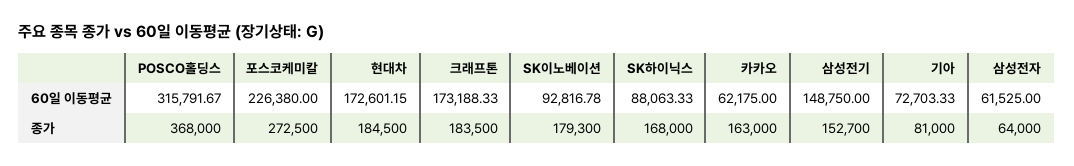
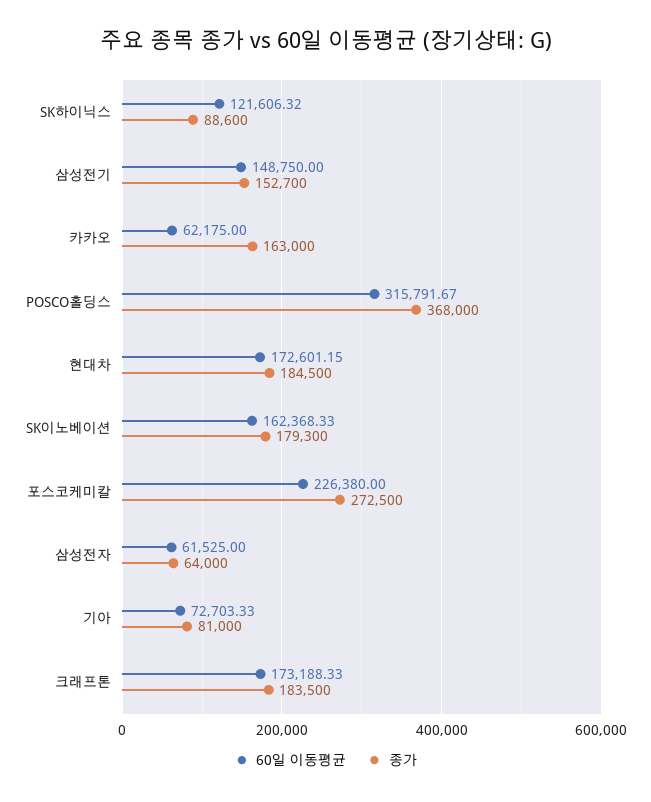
60일 이동평균, SK이노베이션: 92816.78 -> 162368.33
60일 이동평균, SK하이닉스: 88063.33 -> 121606.32
종가, SK하이닉스: 168000 -> 88600

